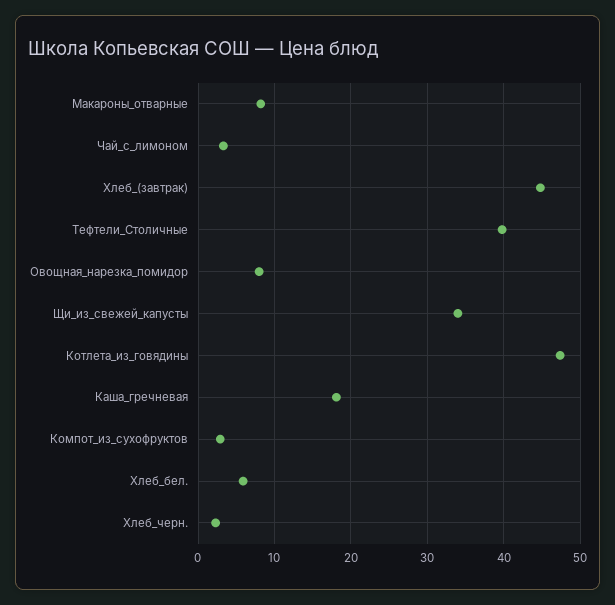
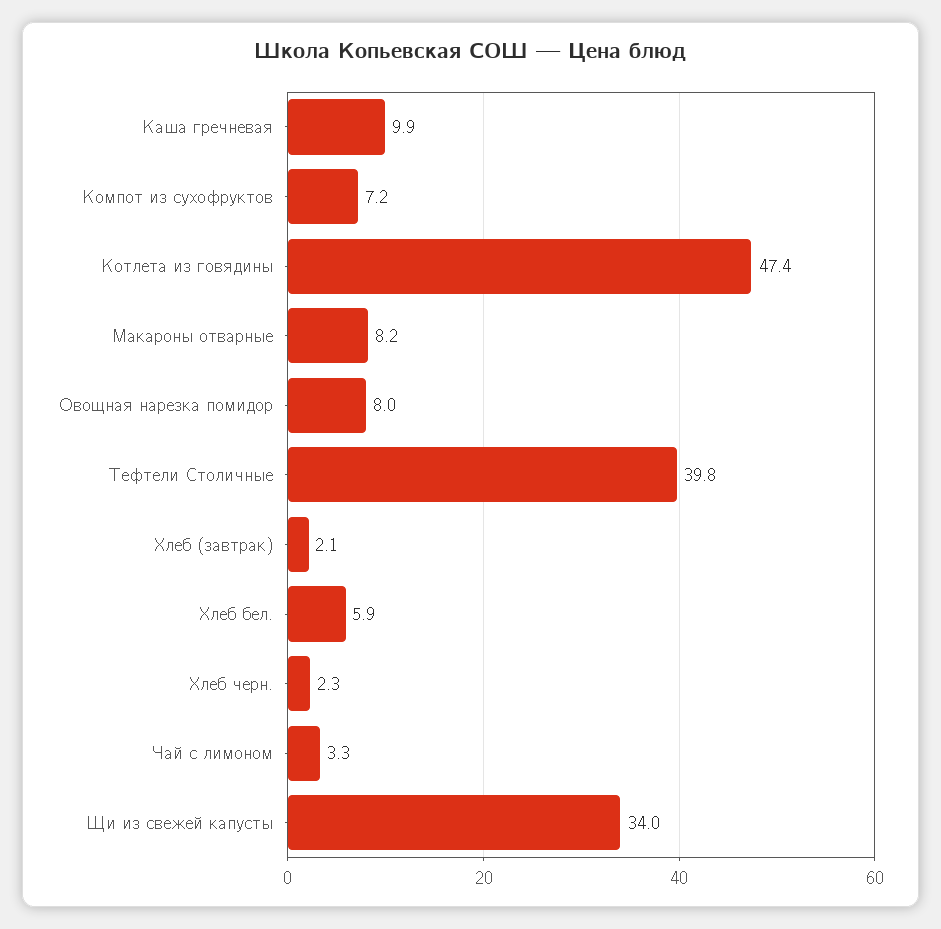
Хлеб_(завтрак): 45 -> 2.1
Каша_гречневая: 18 -> 9.9
Компот_из_сухофруктов: 3 -> 7.2

